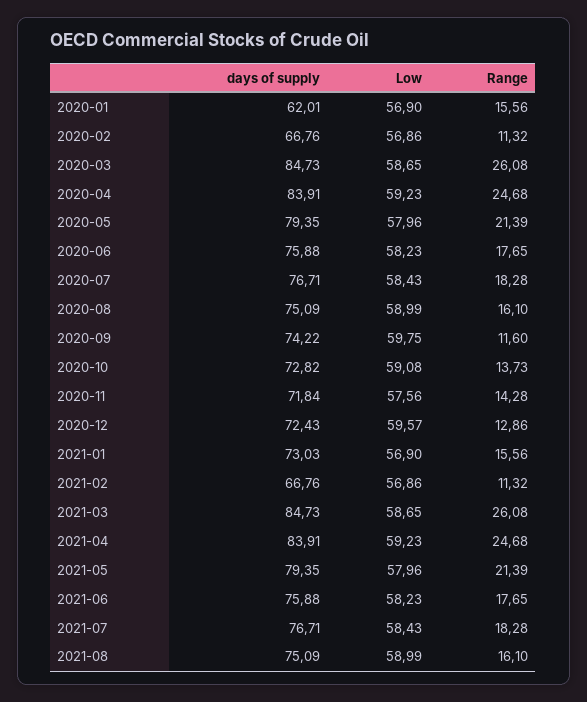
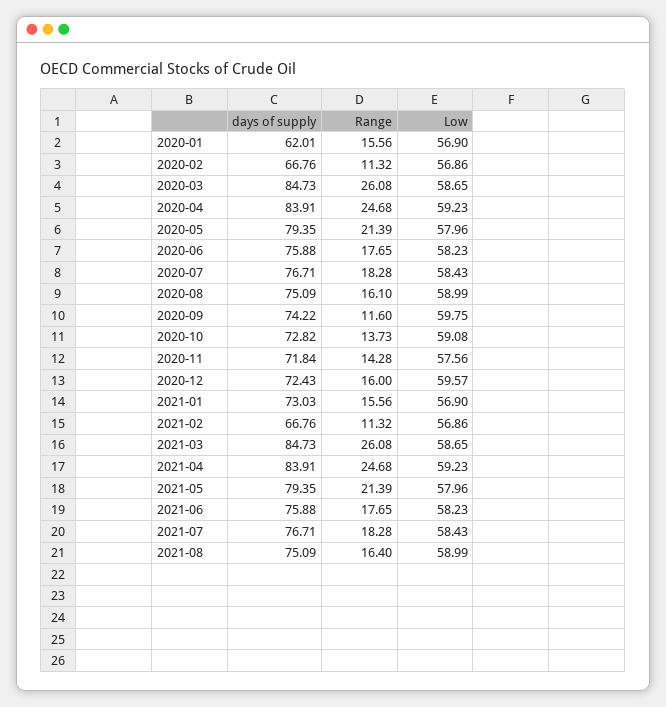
Range, 2020-12: 12.86 -> 16
Range, 2021-08: 16.1 -> 16.4

